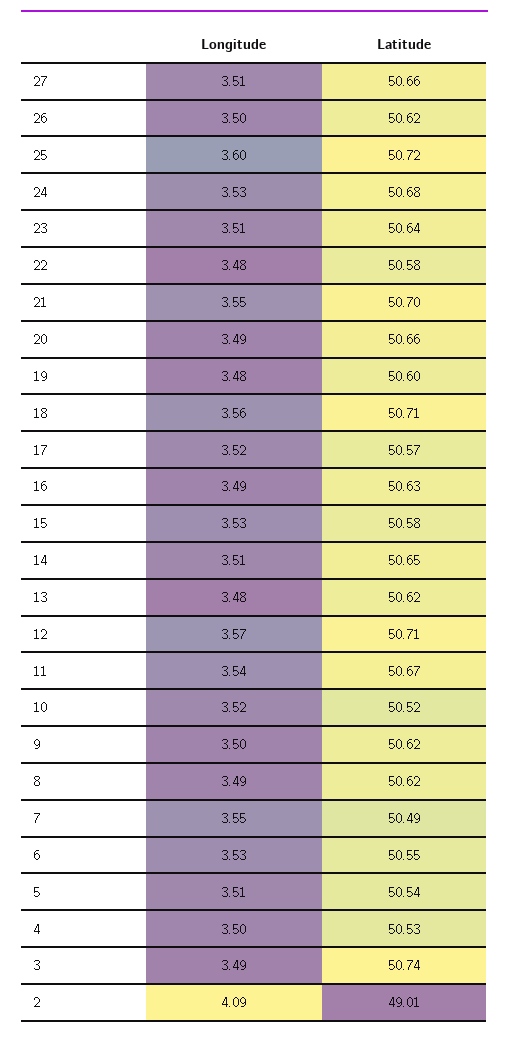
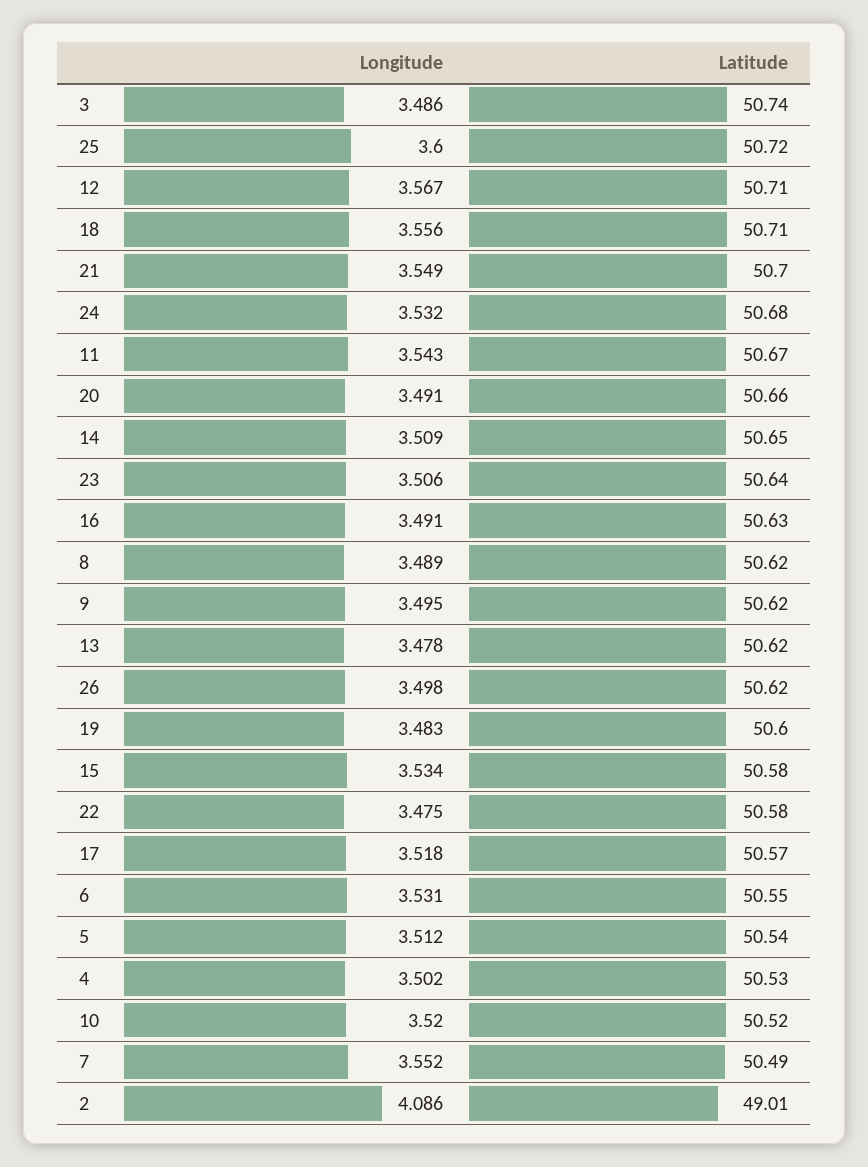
Longitude, 27: 3.51 -> none
Latitude, 27: 50.66 -> none

